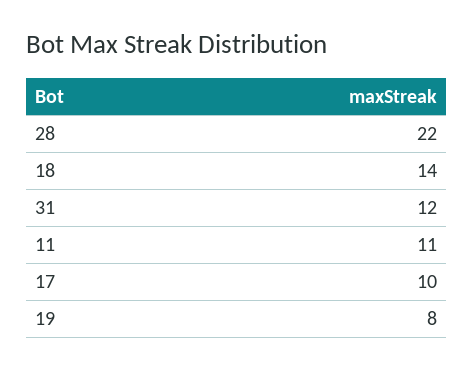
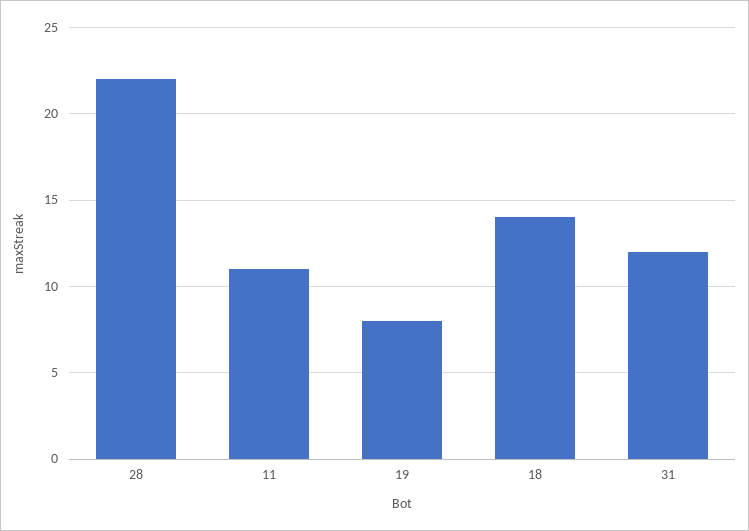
17: 10 -> none

